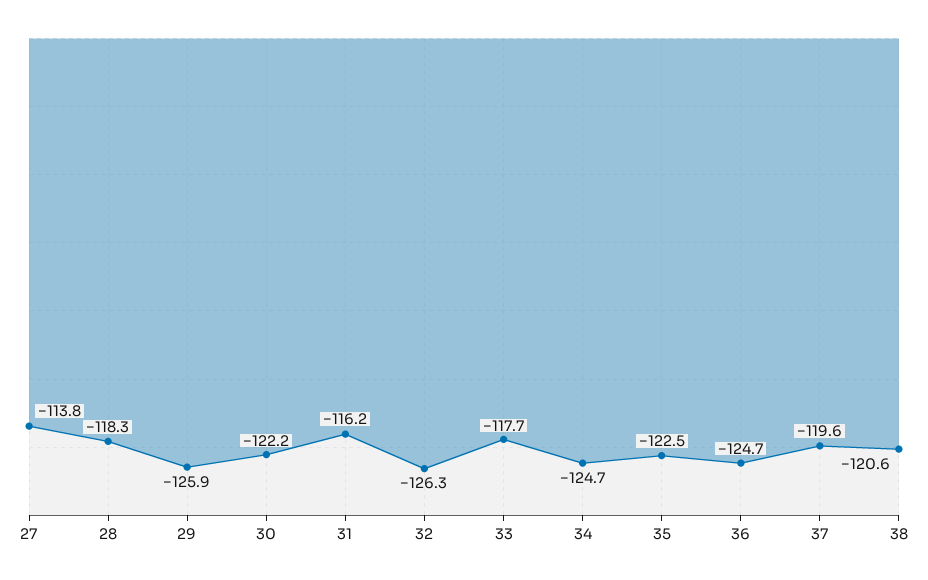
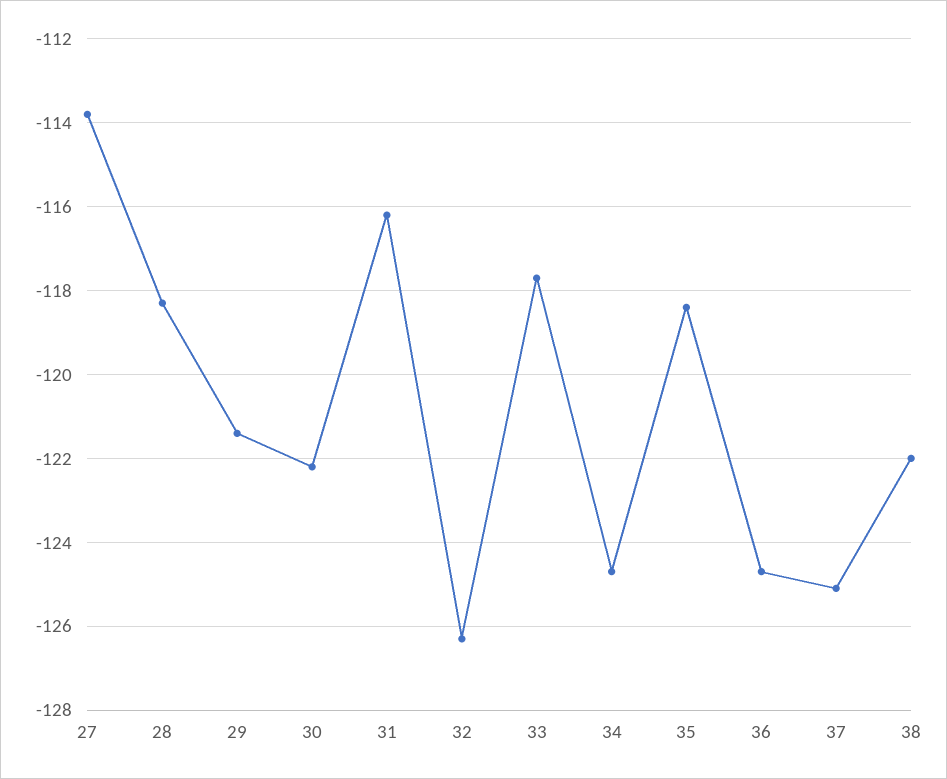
29: -125.9 -> -121.5
35: -122.5 -> -118.5
37: -119.6 -> -125
38: -120.6 -> -122

